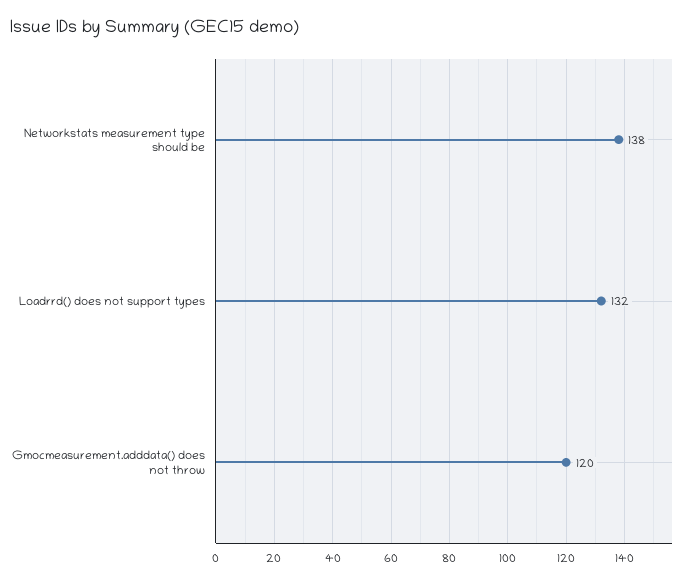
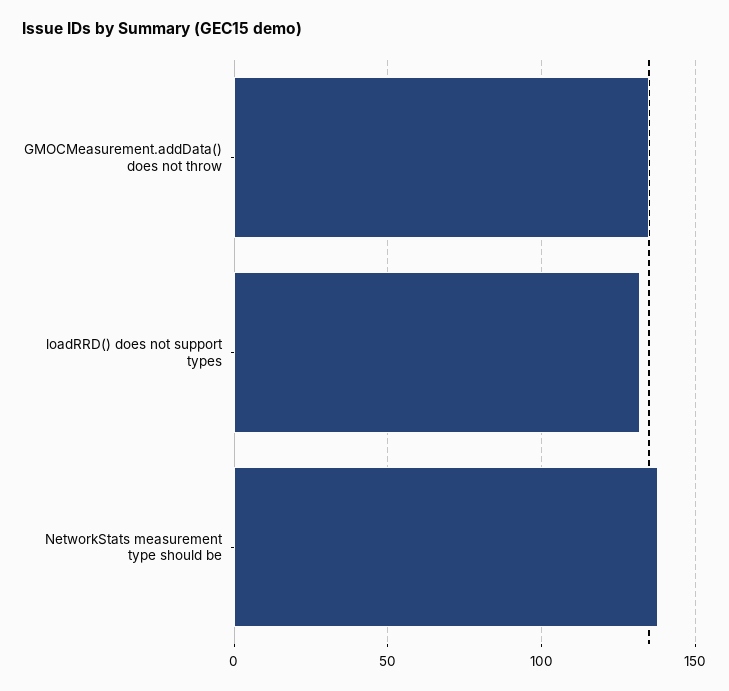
Gmocmeasurement.adddata() does not throw: 120 -> 135

